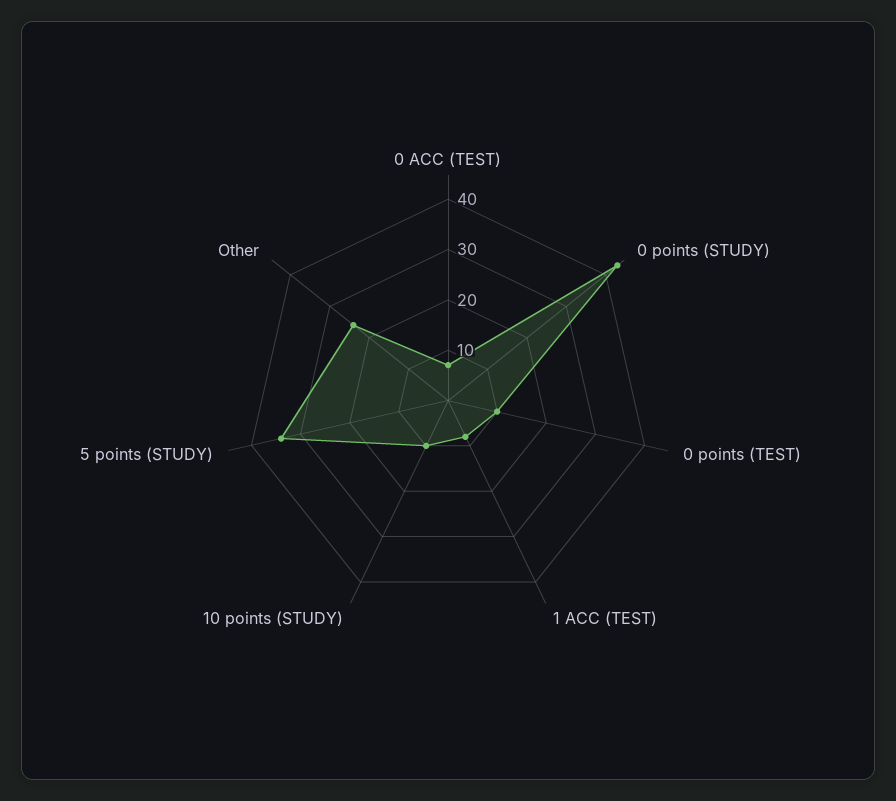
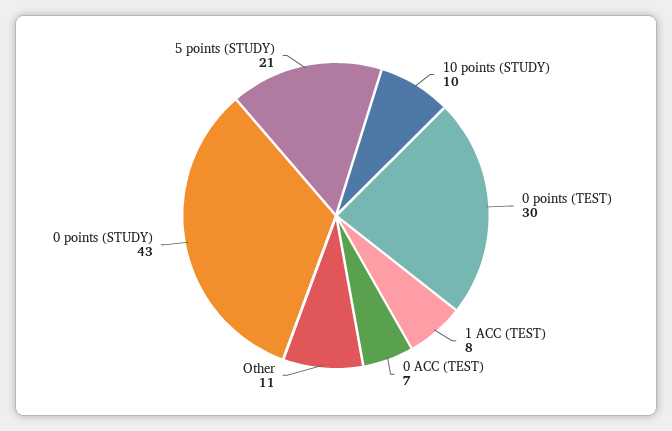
0 points (TEST): 10 -> 30
5 points (STUDY): 35 -> 21
Other: 25 -> 11

